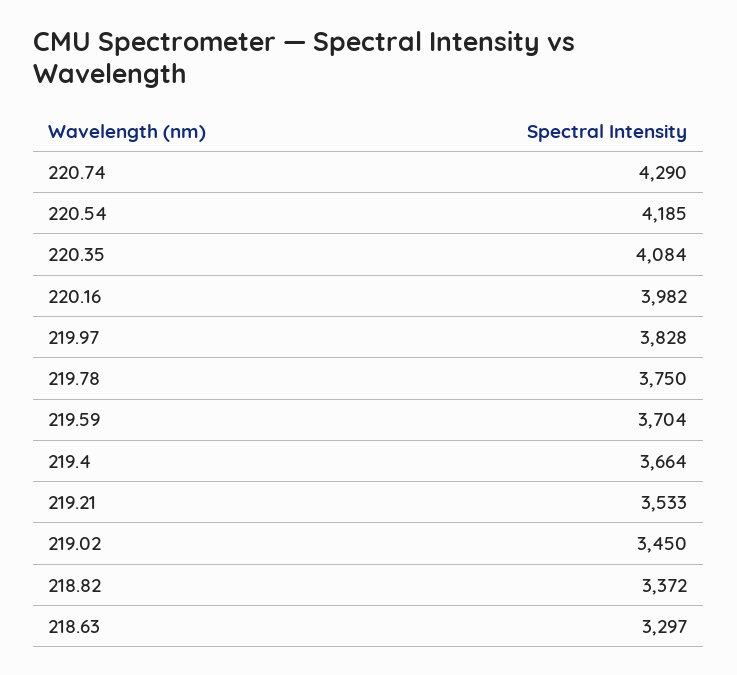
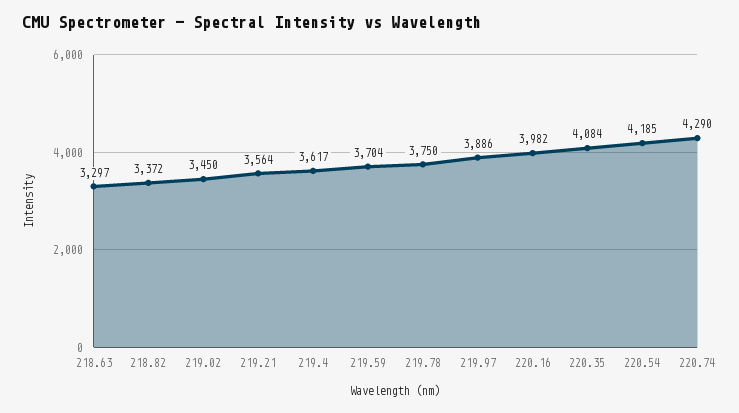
219.97: 3828 -> 3886
219.4: 3664 -> 3617
219.21: 3533 -> 3564

